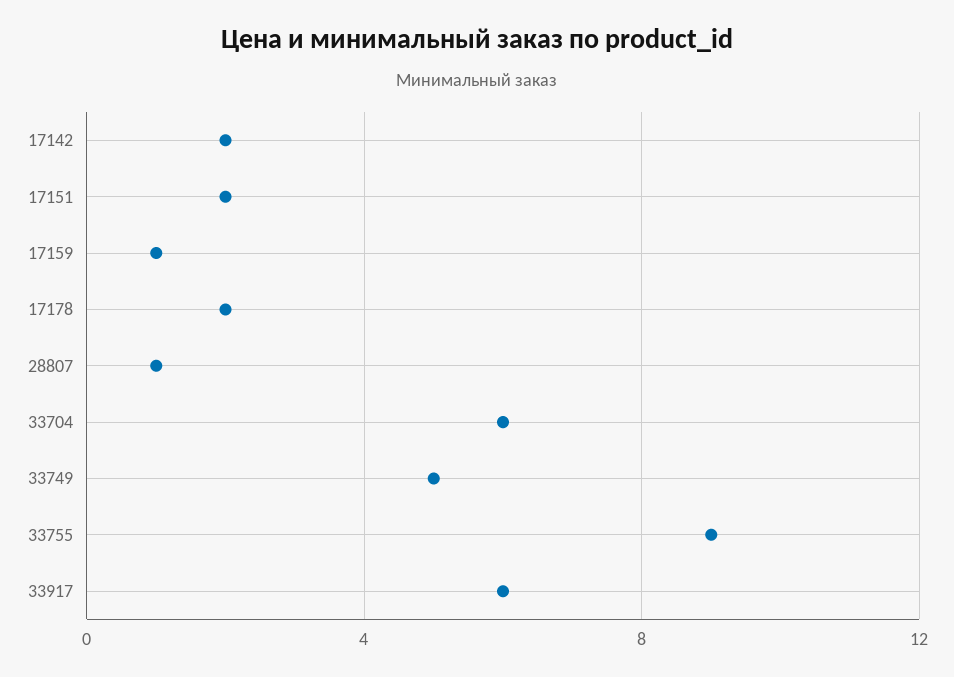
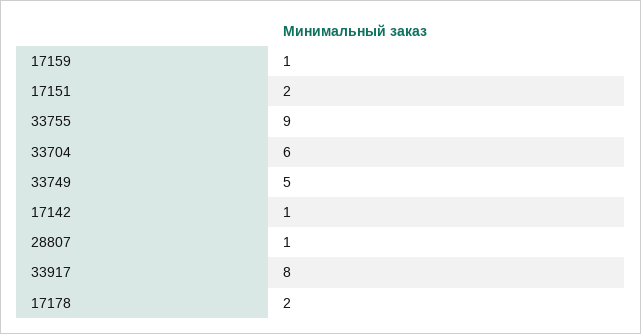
17142: 2 -> 1
33917: 6 -> 8

